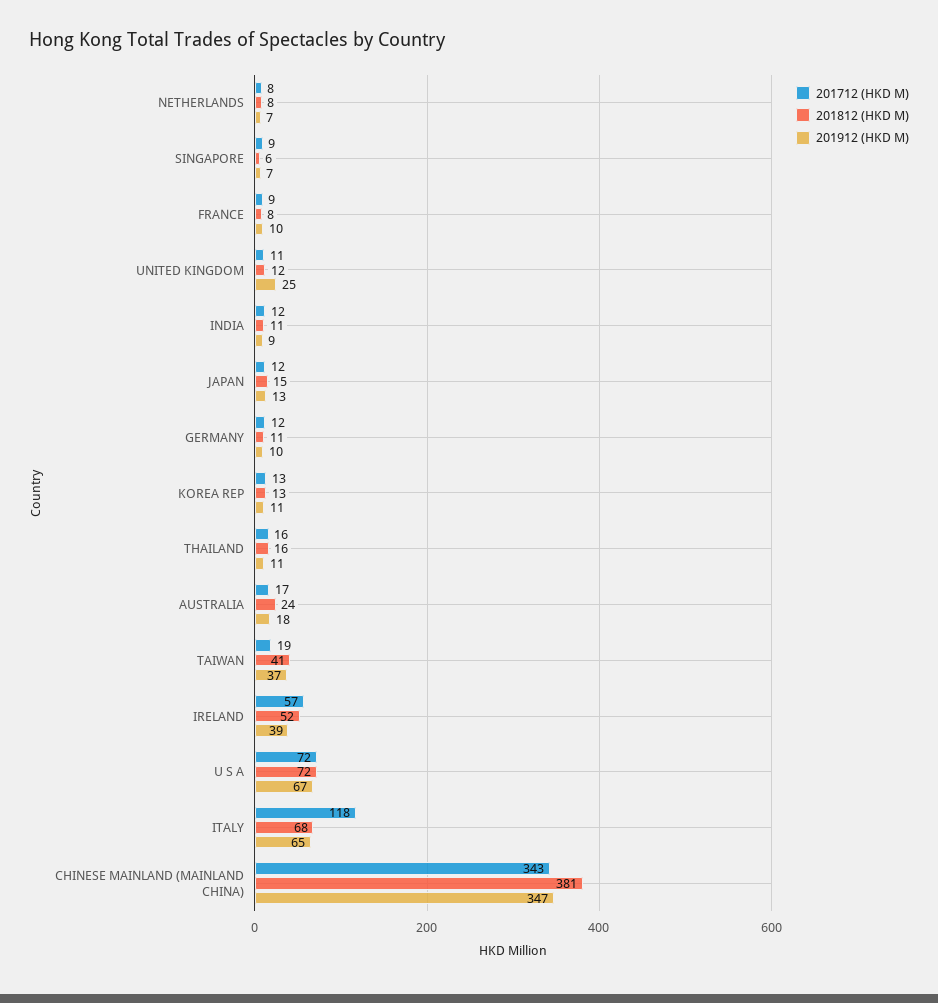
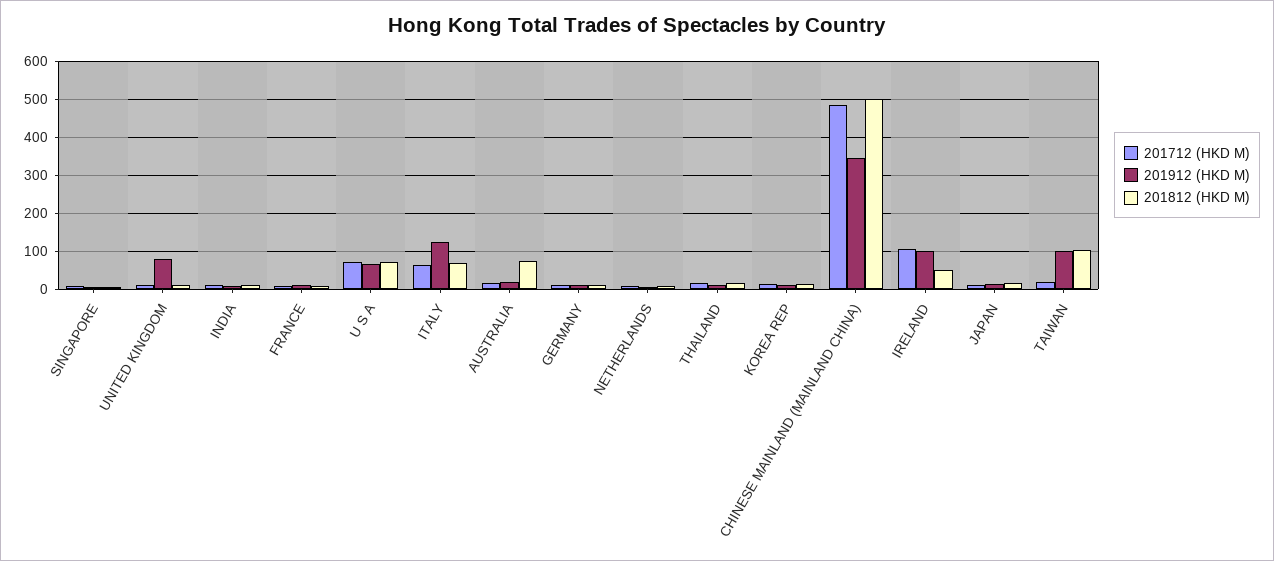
201912 (HKD M), UNITED KINGDOM: 25 -> 80
201812 (HKD M), AUSTRALIA: 24 -> 80
201812 (HKD M), TAIWAN: 41 -> 100
201912 (HKD M), TAIWAN: 37 -> 100
201712 (HKD M), IRELAND: 57 -> 100
201912 (HKD M), IRELAND: 39 -> 100
201712 (HKD M), ITALY: 118 -> 60
201912 (HKD M), ITALY: 65 -> 120
201712 (HKD M), CHINESE MAINLAND (MAINLAND CHINA): 343 -> 480
201812 (HKD M), CHINESE MAINLAND (MAINLAND CHINA): 381 -> 500

